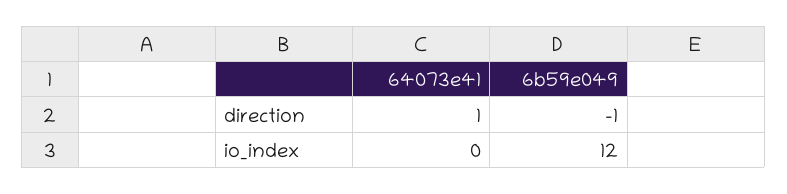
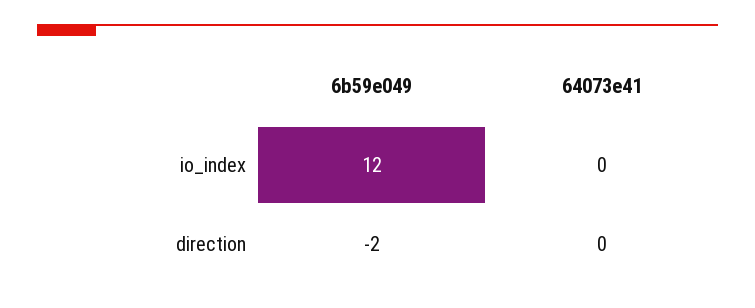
64073e41, direction: 1 -> 0
6b59e049, direction: -1 -> -2

